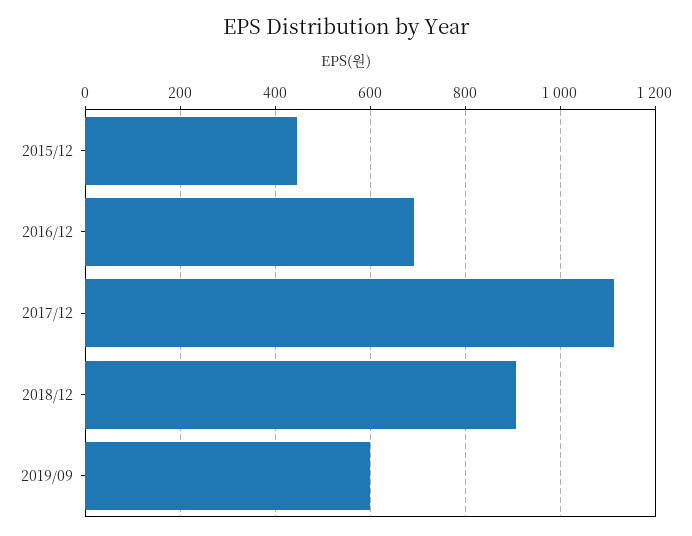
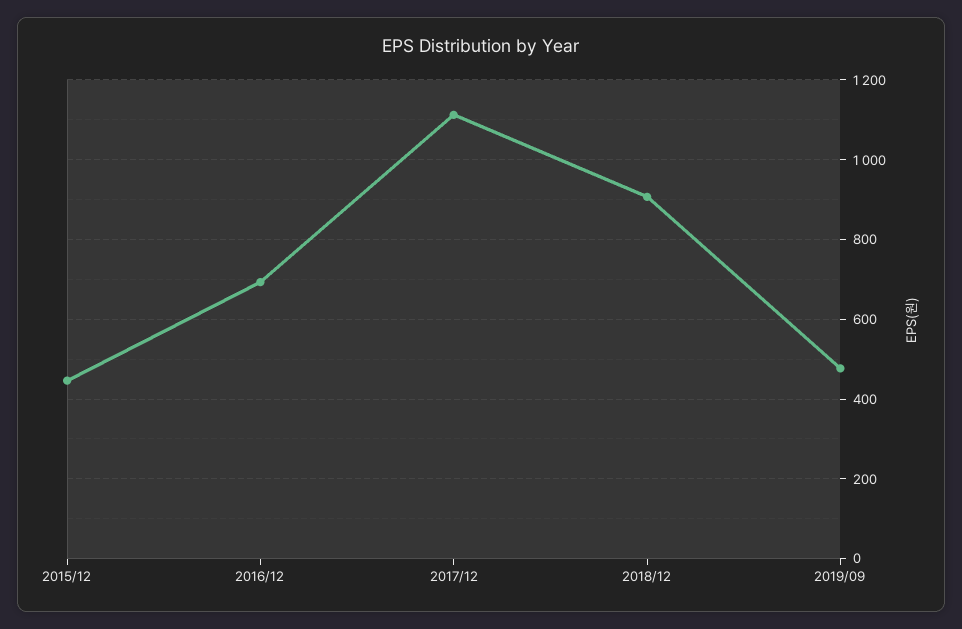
2019/09: 600 -> 480

